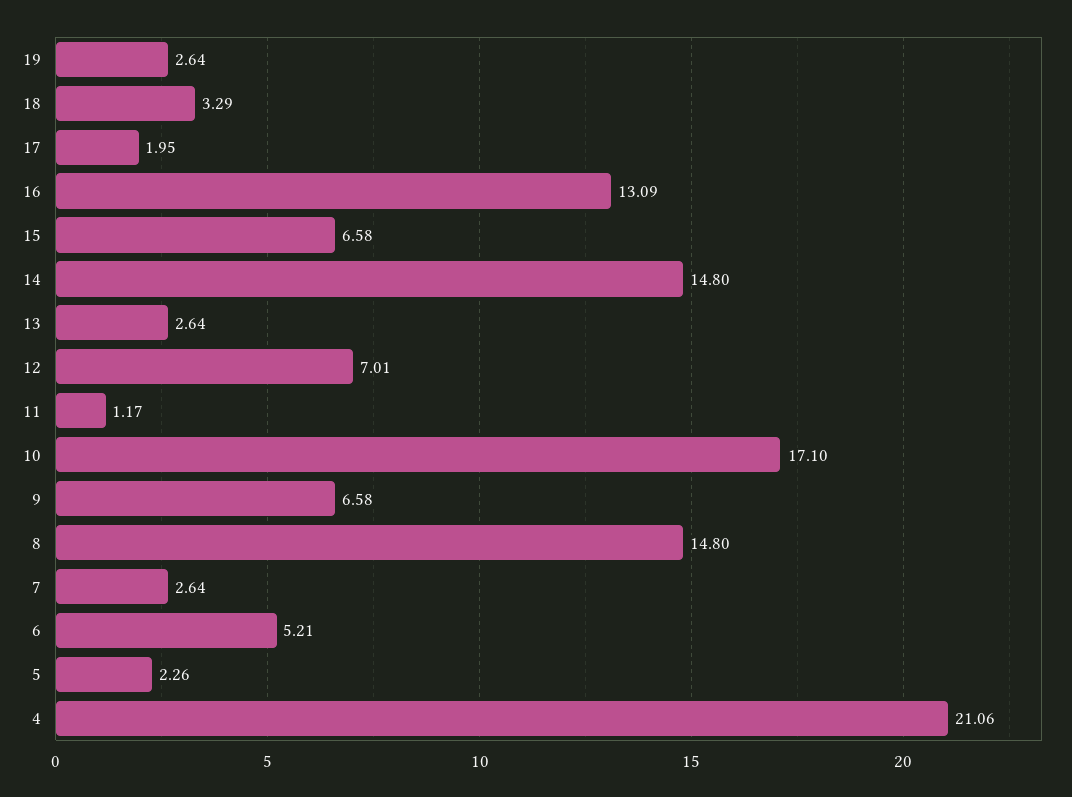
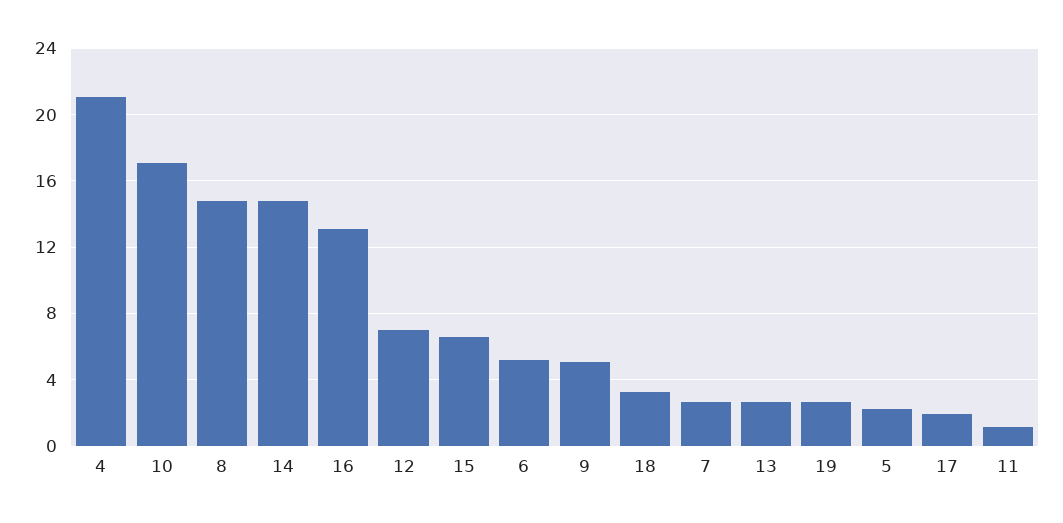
9: 6.58 -> 5

